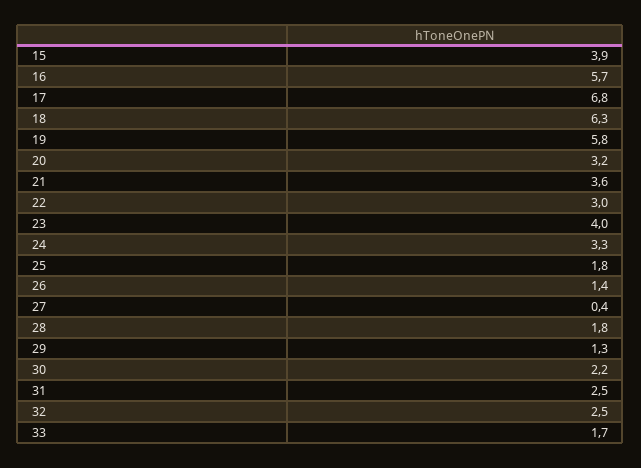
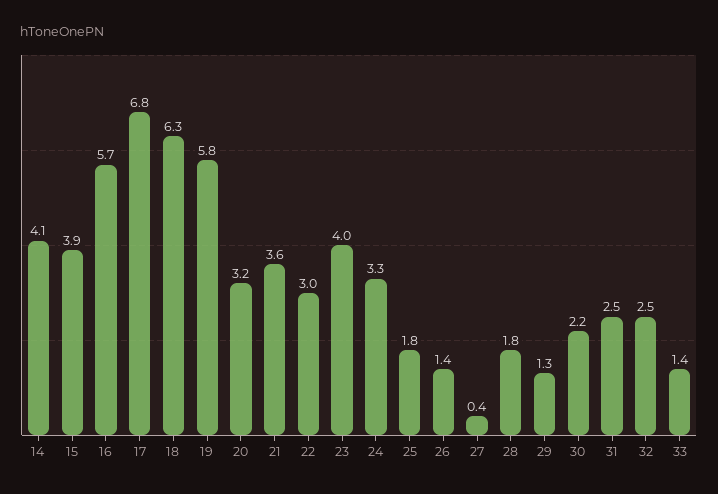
33: 1.7 -> 1.4
14: none -> 4.1

